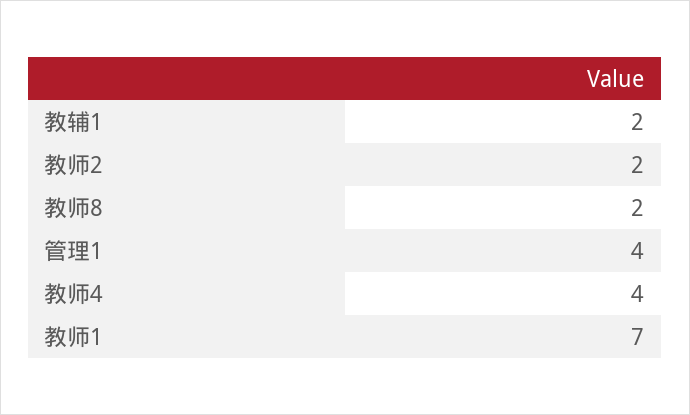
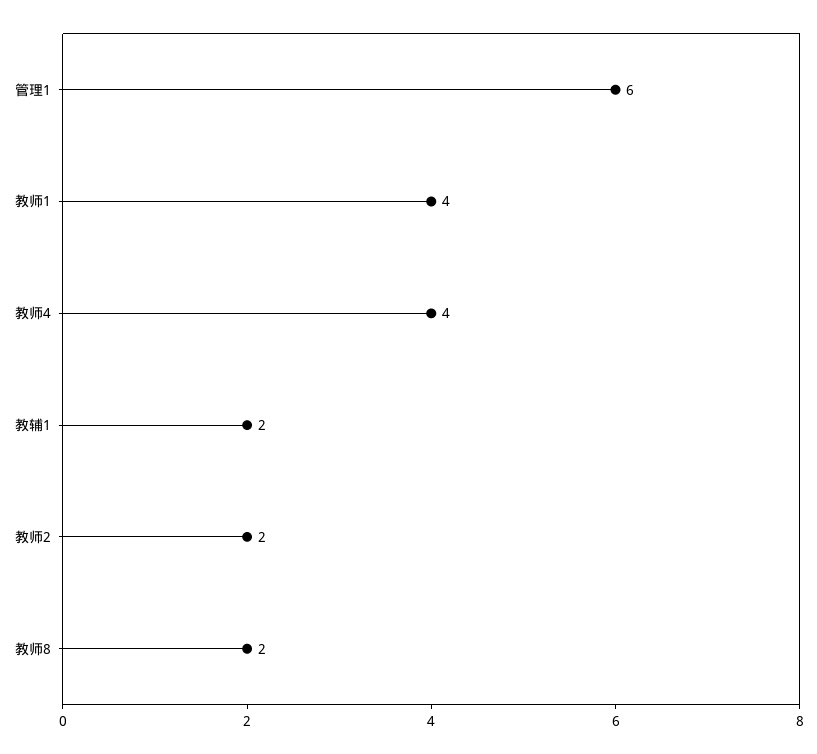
管理1: 4 -> 6
教师1: 7 -> 4

